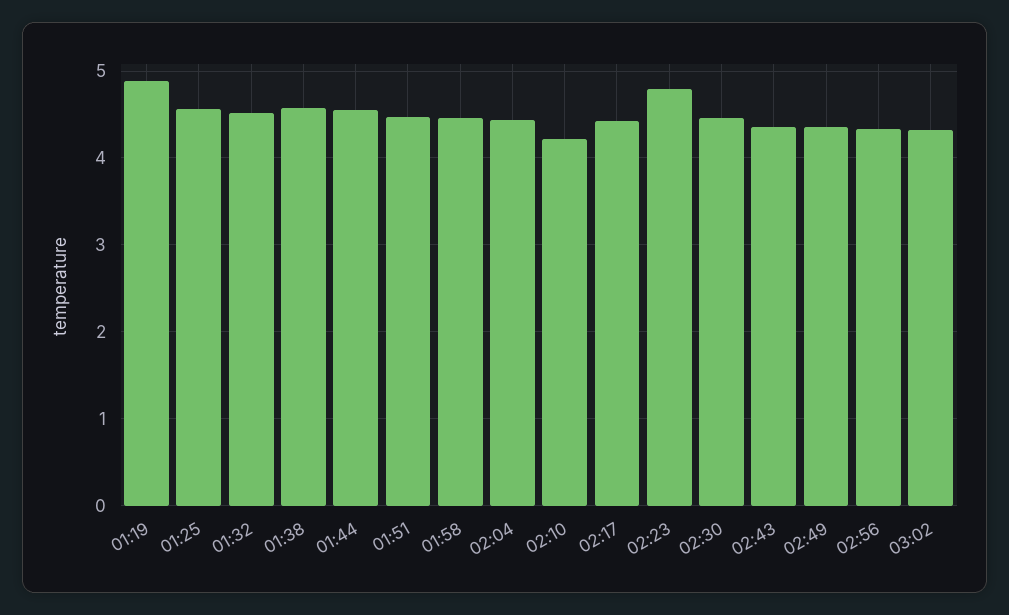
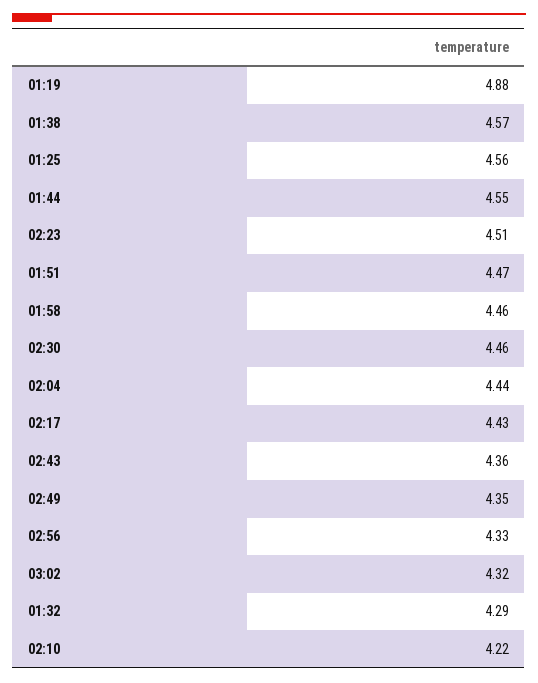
01:32: 4.5 -> 4.29
02:23: 4.8 -> 4.51

